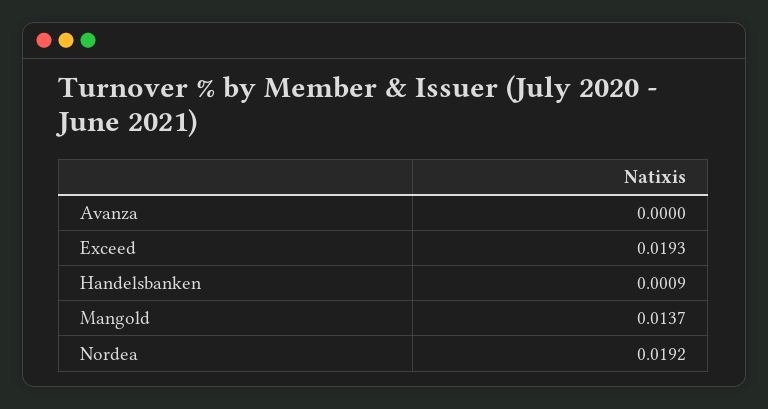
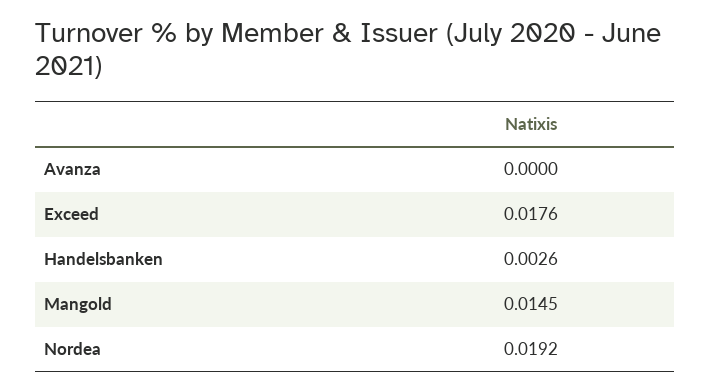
Exceed: 0.0193 -> 0.0176
Handelsbanken: 0.0009 -> 0.0026
Mangold: 0.0137 -> 0.0145

